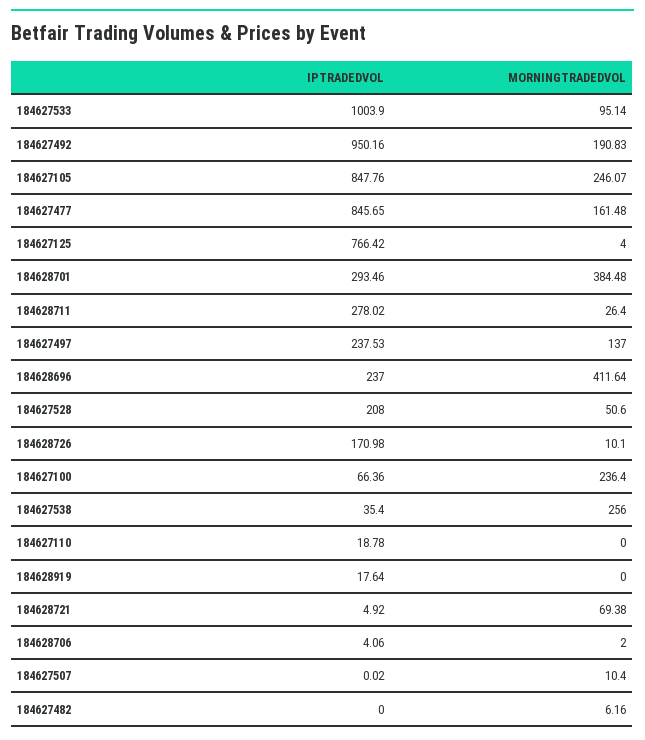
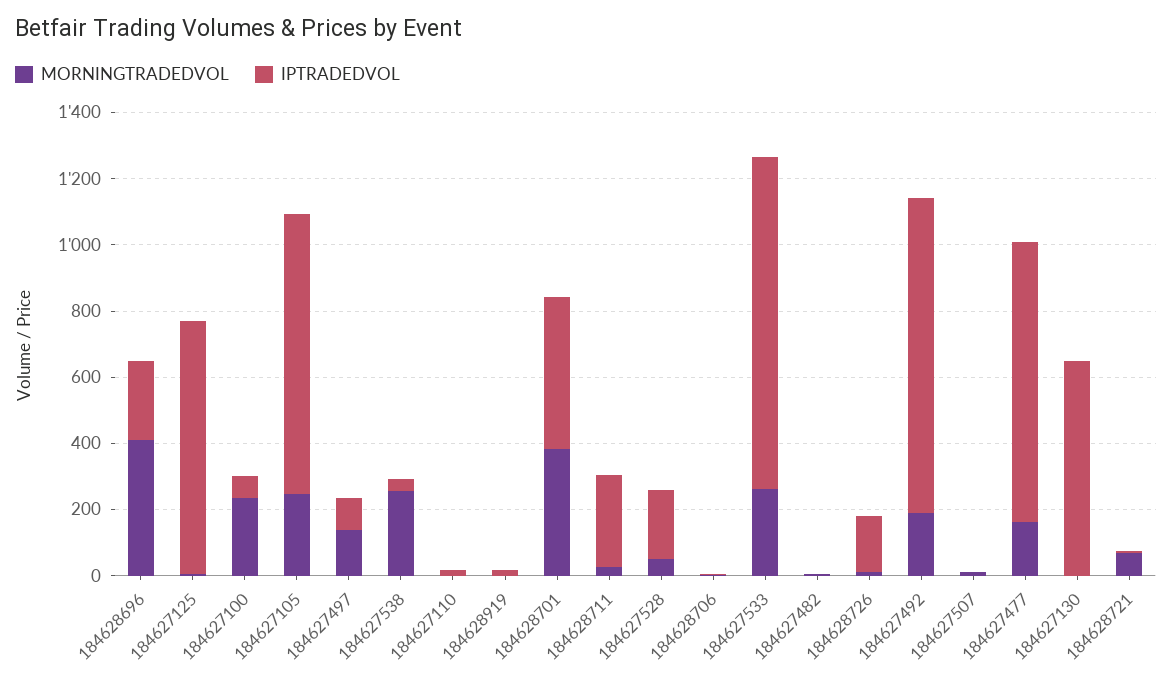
MORNINGTRADEDVOL, 184627533: 95.14 -> 250
IPTRADEDVOL, 184628701: 293.46 -> 450
IPTRADEDVOL, 184627497: 237.53 -> 100
MORNINGTRADEDVOL, 184627130: none -> 0
IPTRADEDVOL, 184627130: none -> 650

